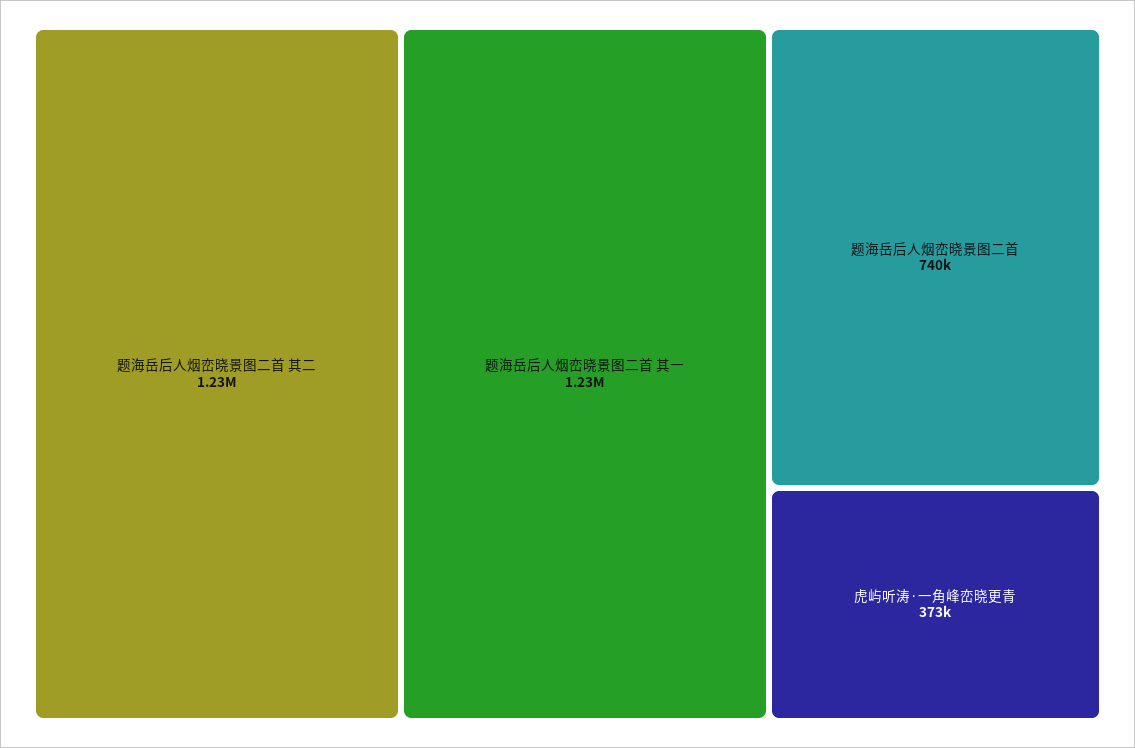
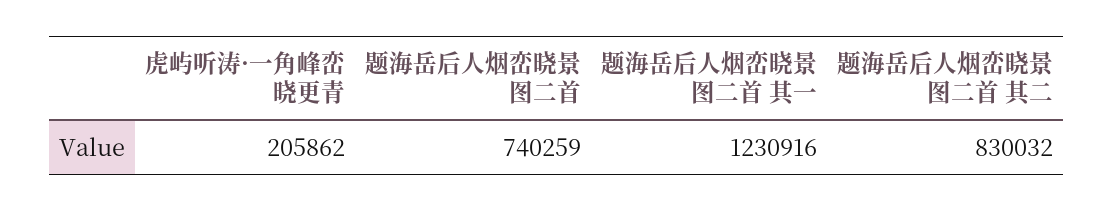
题海岳后人烟峦晓景图二首 其二: 1230000 -> 830032
虎屿听涛·一角峰峦晓更青: 373000 -> 205862

